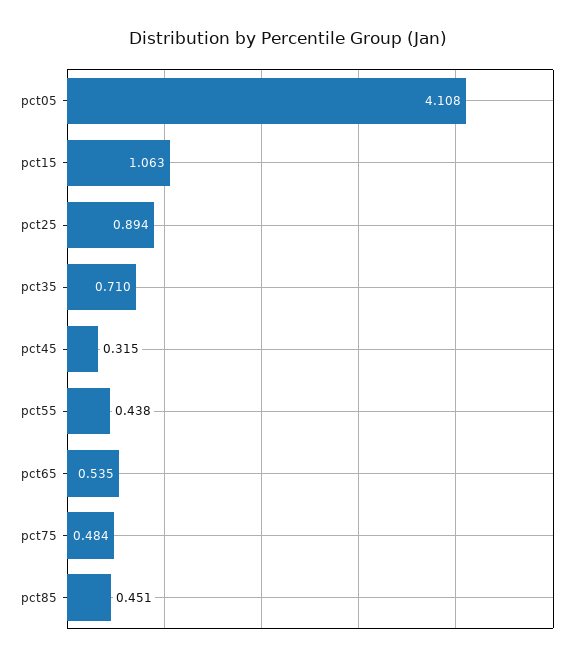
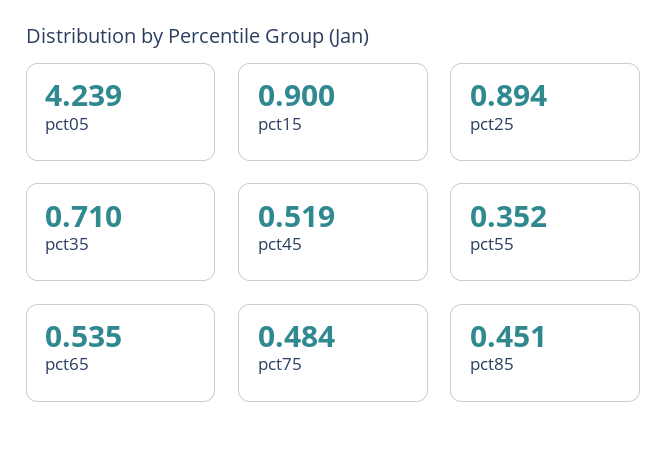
pct05: 4.108 -> 4.239
pct15: 1.063 -> 0.9
pct45: 0.315 -> 0.519
pct55: 0.438 -> 0.352

